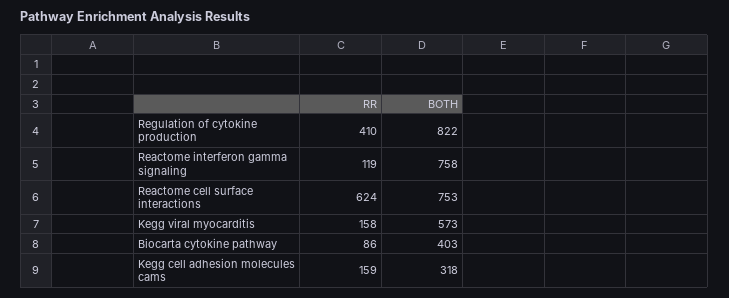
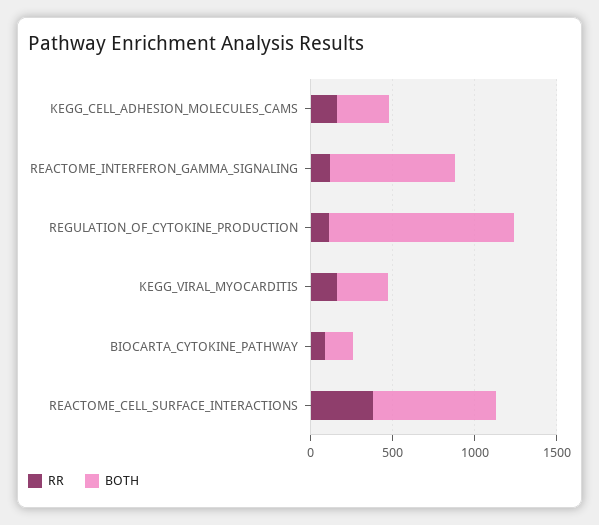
RR, Regulation of cytokine production: 410 -> 100
BOTH, Regulation of cytokine production: 822 -> 1100
RR, Reactome cell surface interactions: 624 -> 400
BOTH, Kegg viral myocarditis: 573 -> 300
BOTH, Biocarta cytokine pathway: 403 -> 200

